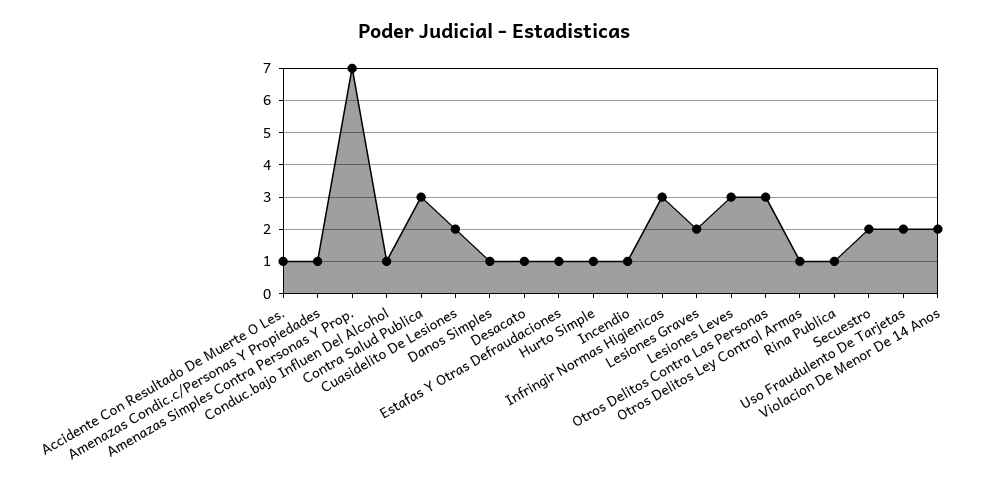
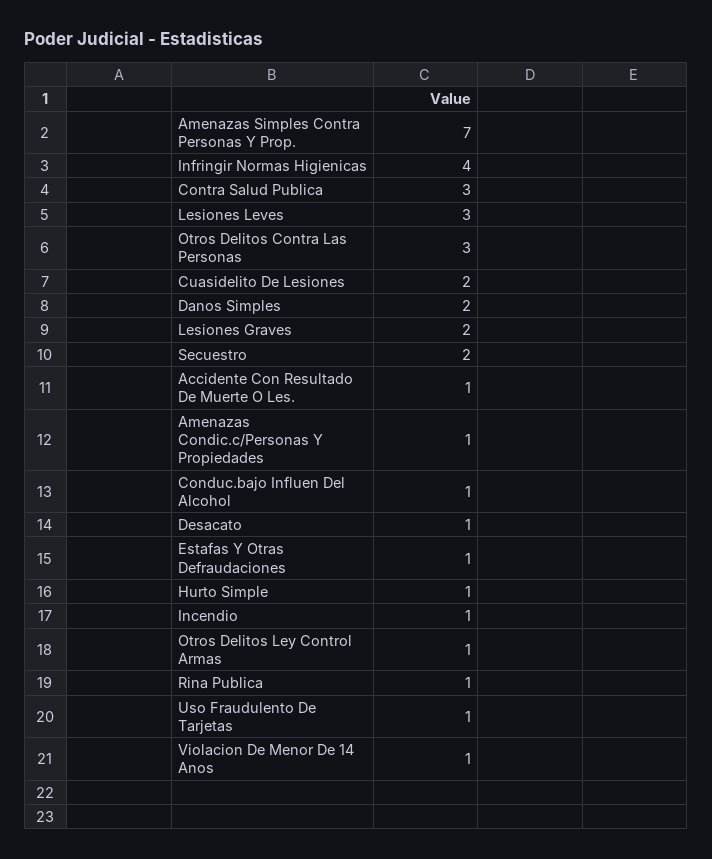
Danos Simples: 1 -> 2
Infringir Normas Higienicas: 3 -> 4
Uso Fraudulento De Tarjetas: 2 -> 1
Violacion De Menor De 14 Anos: 2 -> 1

